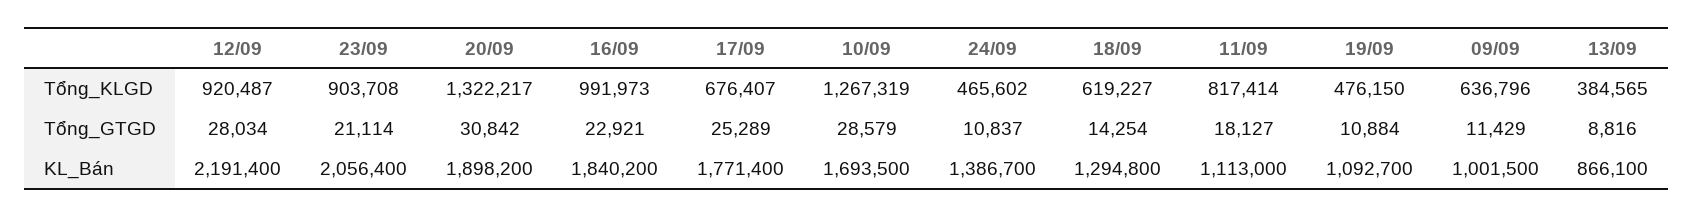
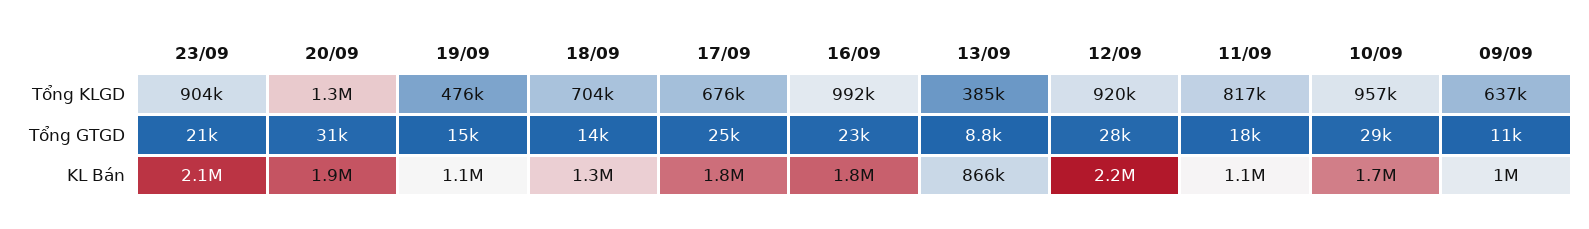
10/09, Tổng_KLGD: 1267319 -> 957000
24/09, Tổng_KLGD: 465602 -> none
18/09, Tổng_KLGD: 619227 -> 704000
24/09, Tổng_GTGD: 10837 -> none
19/09, Tổng_GTGD: 10884 -> 15000
24/09, KL_Bán: 1386700 -> none

